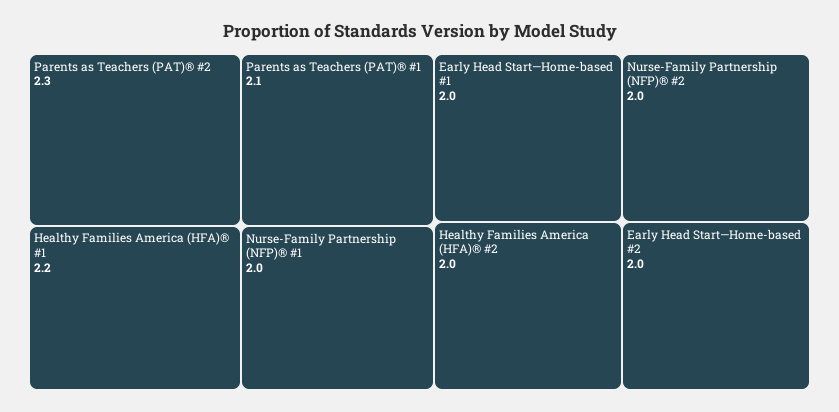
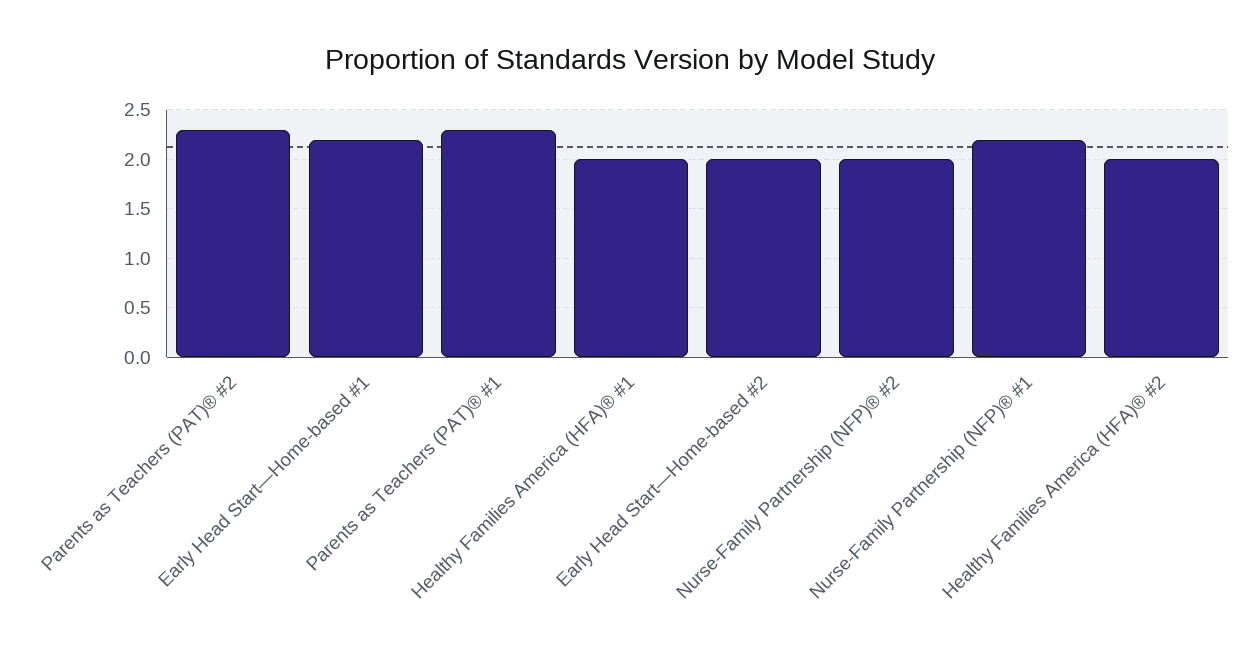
Healthy Families America (HFA)® #1: 2.2 -> 2
Parents as Teachers (PAT)® #1: 2.1 -> 2.3
Nurse-Family Partnership (NFP)® #1: 2 -> 2.2
Early Head Start—Home-based #1: 2 -> 2.2

